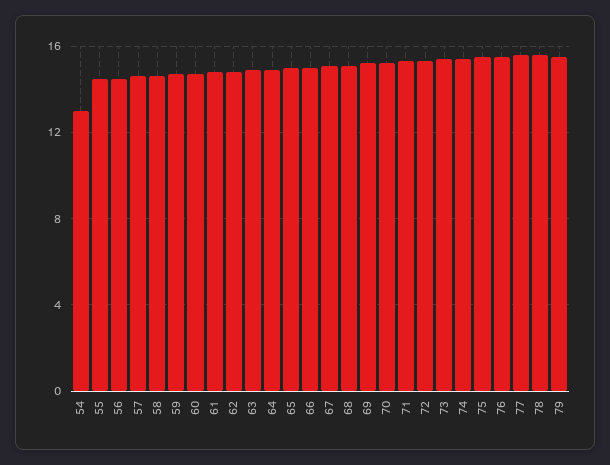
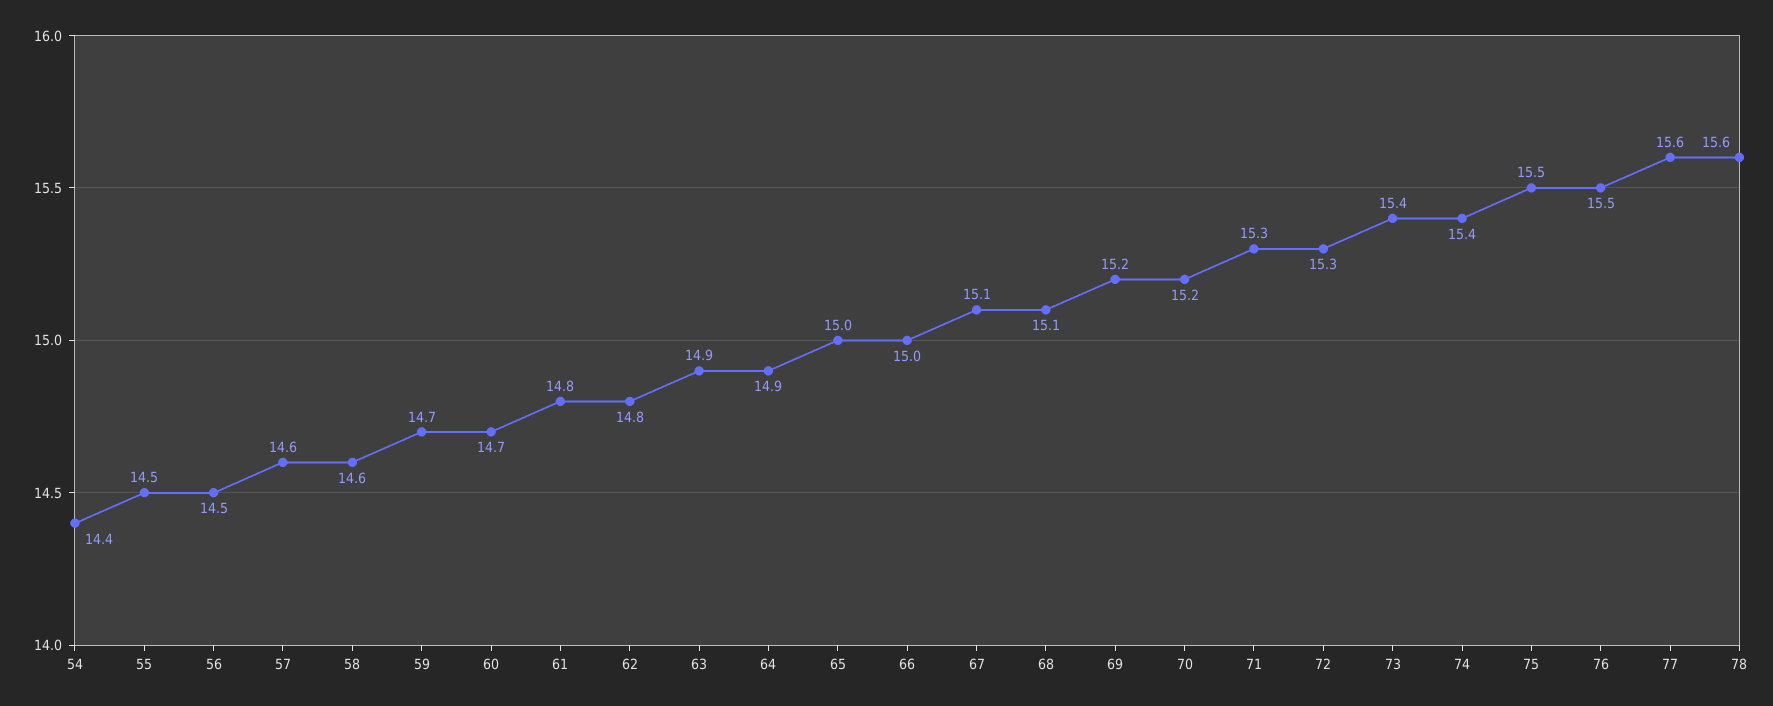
54: 13 -> 14.4
79: 15.5 -> none

